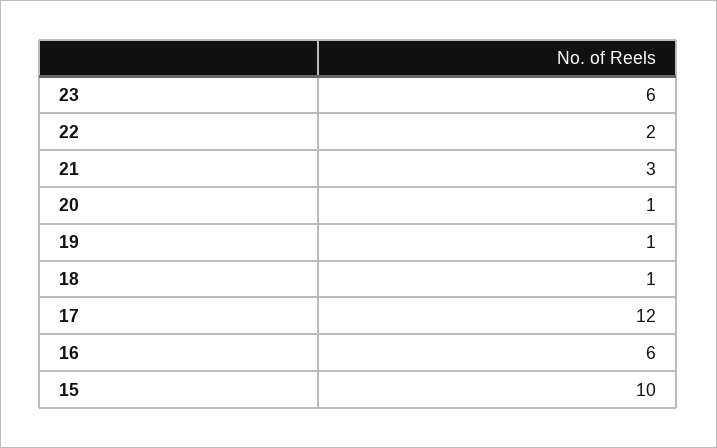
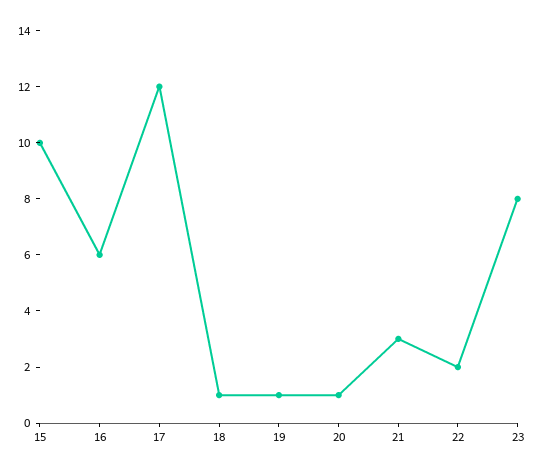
23: 6 -> 8

